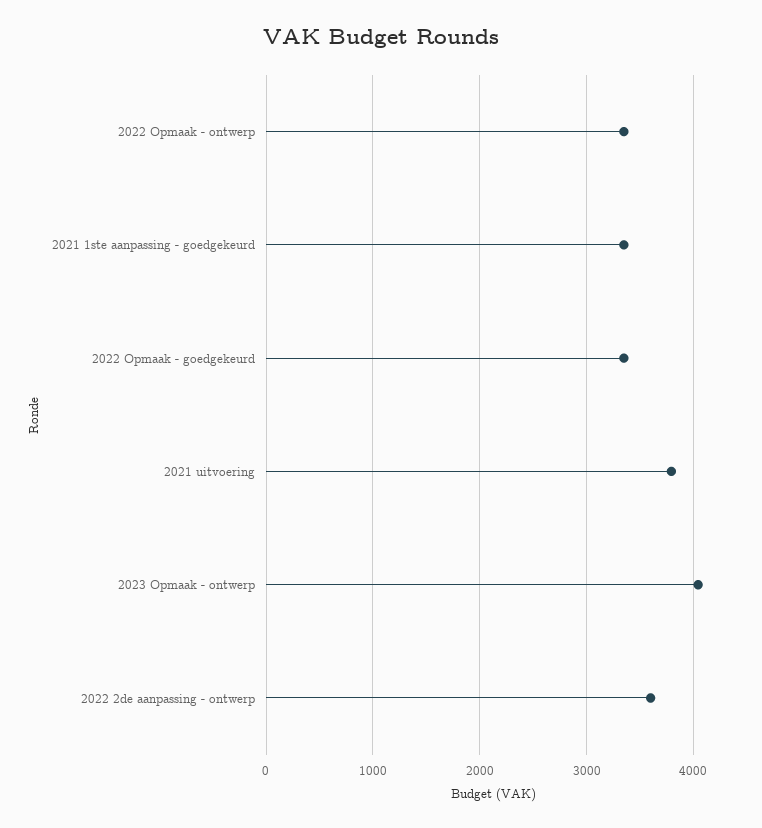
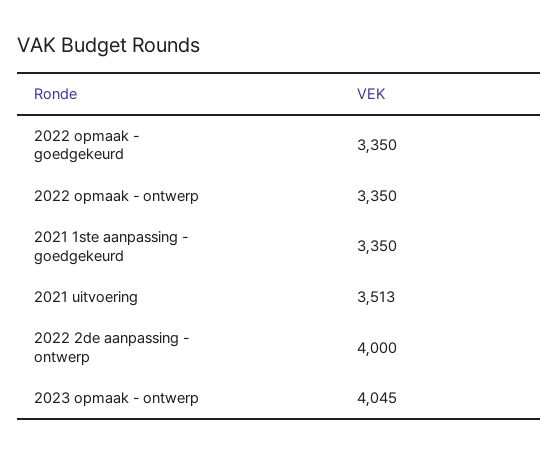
2021 uitvoering: 3800 -> 3513
2022 2de aanpassing - ontwerp: 3600 -> 4000

